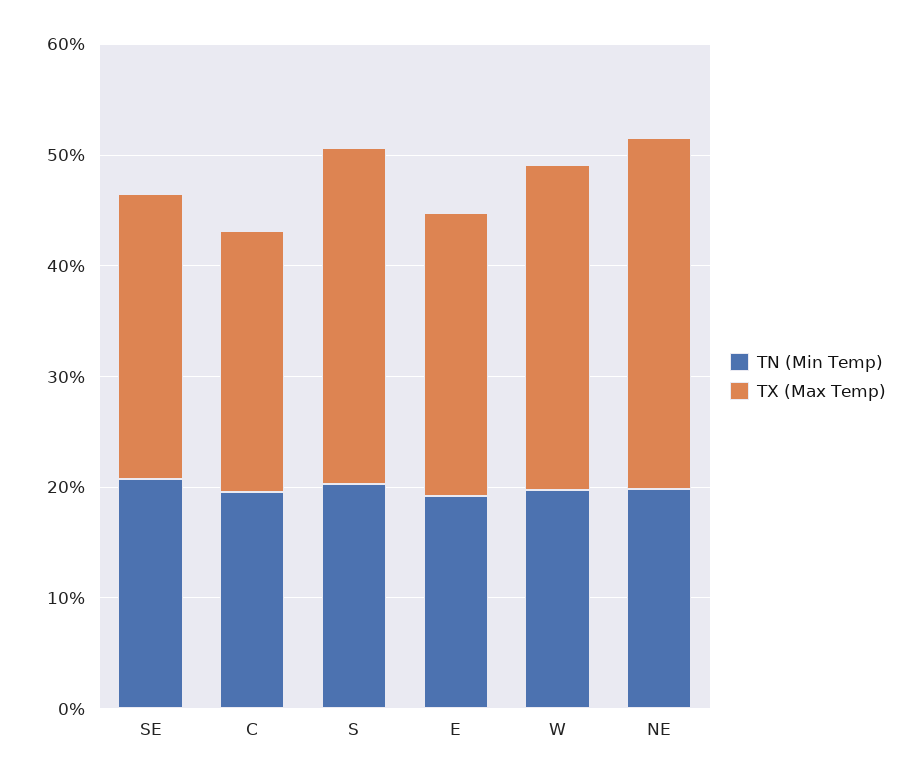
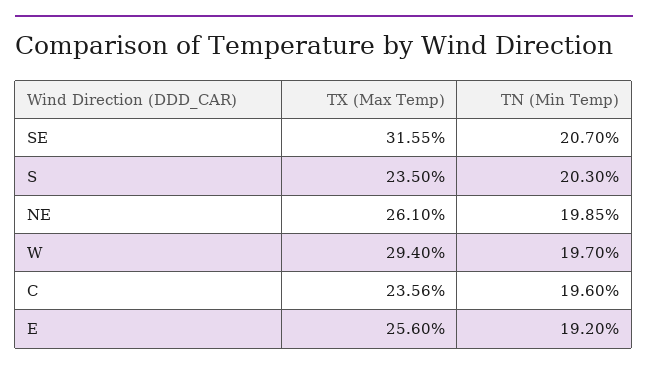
TX (Max Temp), SE: 26 -> 31.55
TX (Max Temp), S: 30 -> 23.5
TX (Max Temp), NE: 32 -> 26.1

